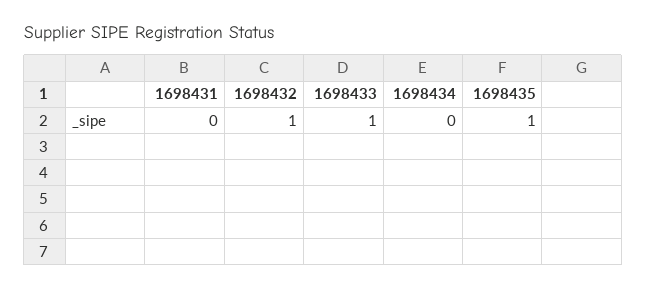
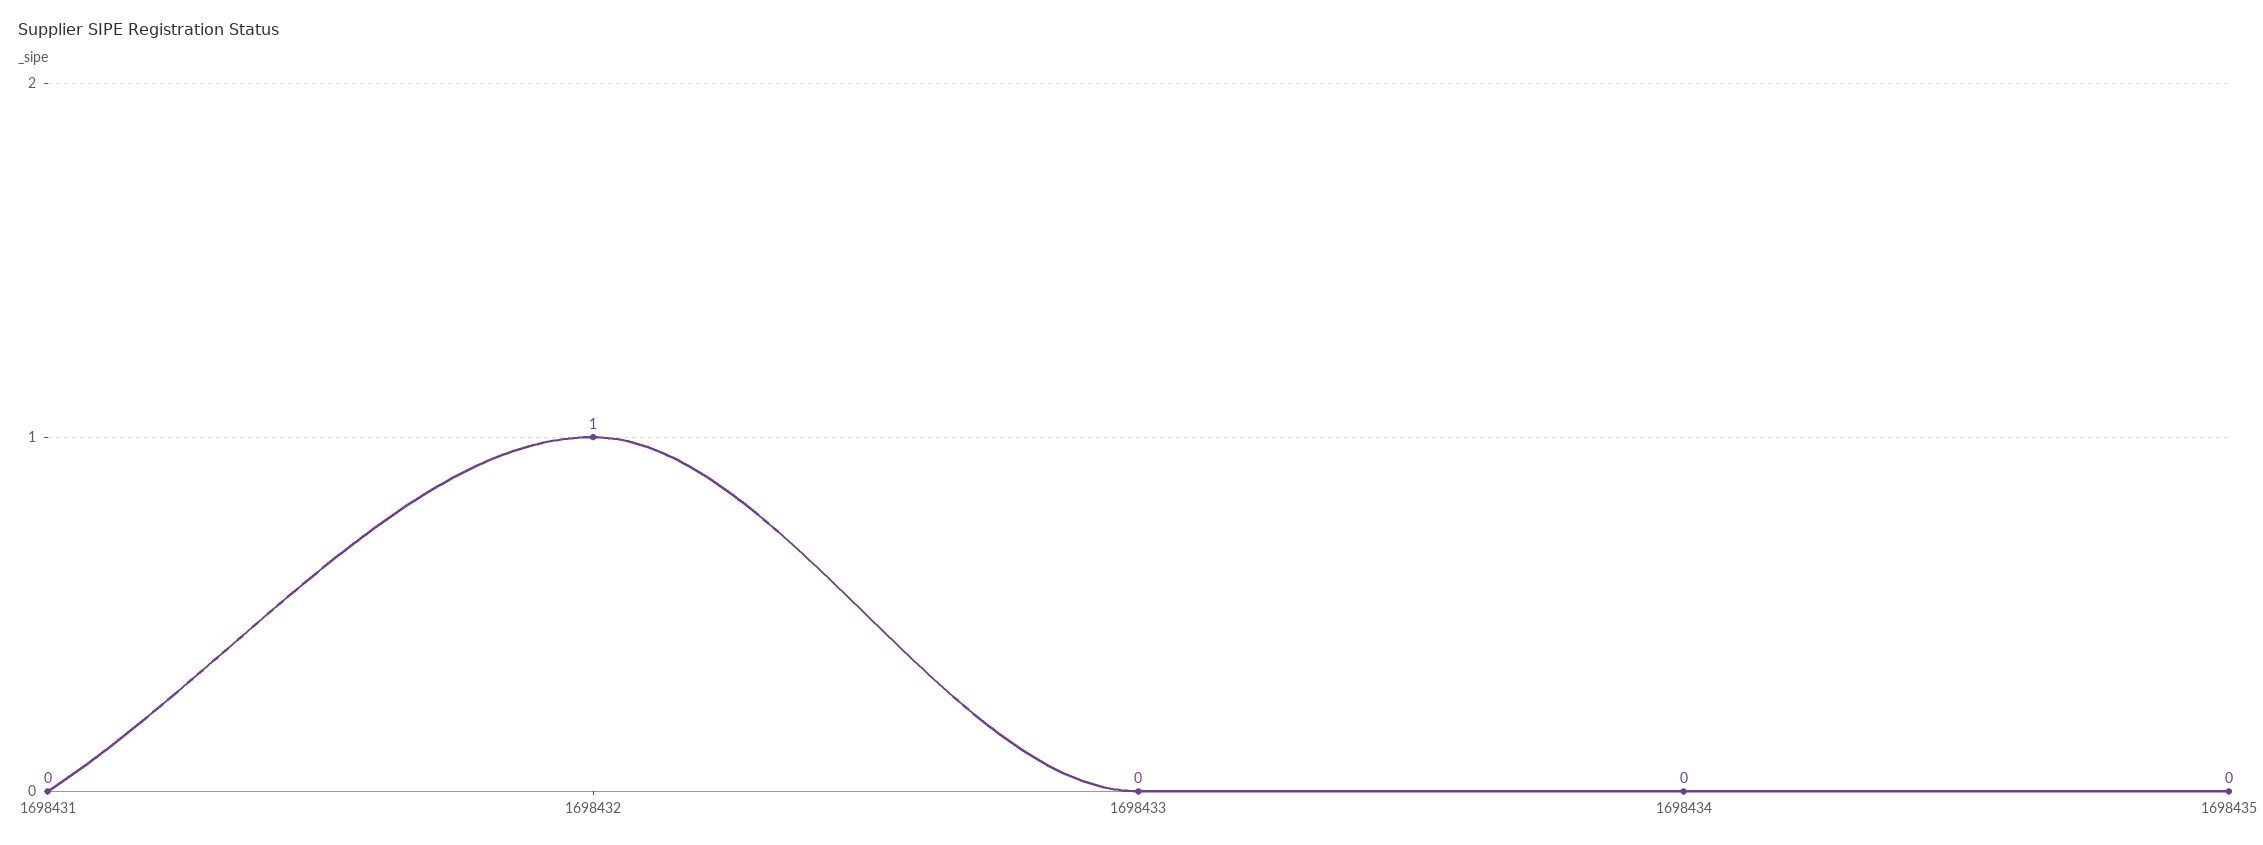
1698433: 1 -> 0
1698435: 1 -> 0

